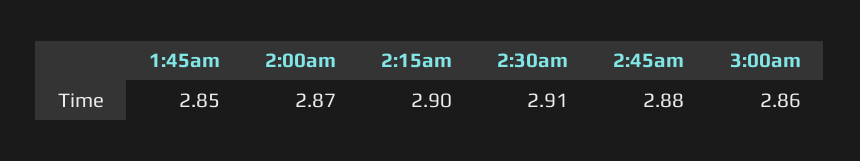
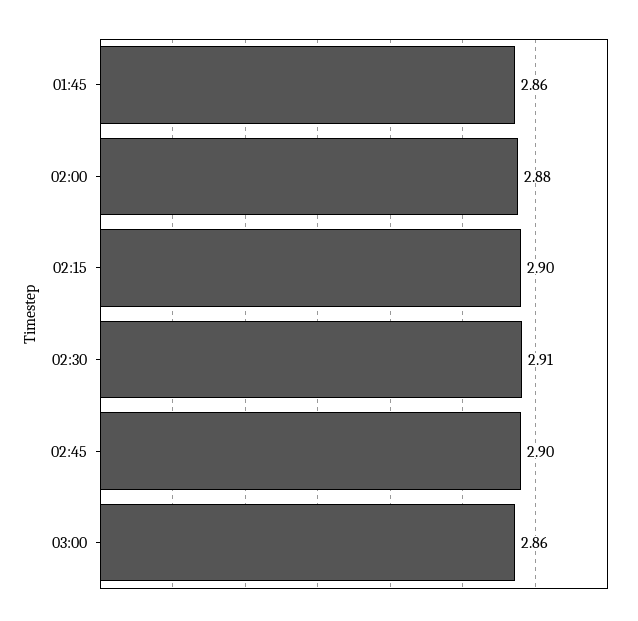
1:45am: 2.85 -> 2.86
2:00am: 2.87 -> 2.88
2:45am: 2.88 -> 2.9

